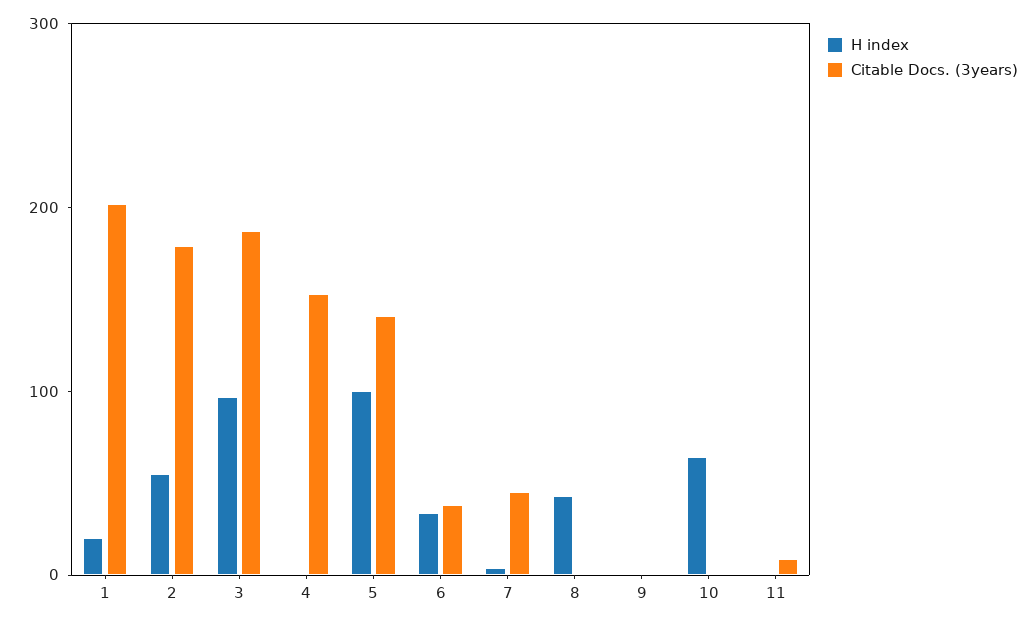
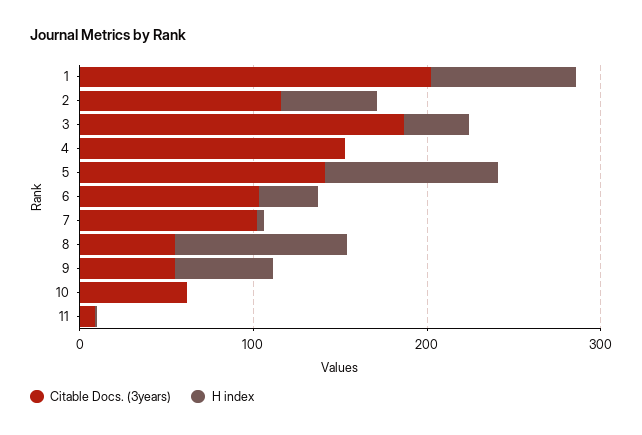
H index, 1: 20 -> 80
Citable Docs. (3years), 2: 180 -> 120
H index, 3: 100 -> 40
Citable Docs. (3years), 6: 40 -> 100
Citable Docs. (3years), 7: 40 -> 100
H index, 8: 40 -> 100
Citable Docs. (3years), 8: 0 -> 60
H index, 9: 0 -> 60
Citable Docs. (3years), 9: 0 -> 60
H index, 10: 60 -> 0
Citable Docs. (3years), 10: 0 -> 60

